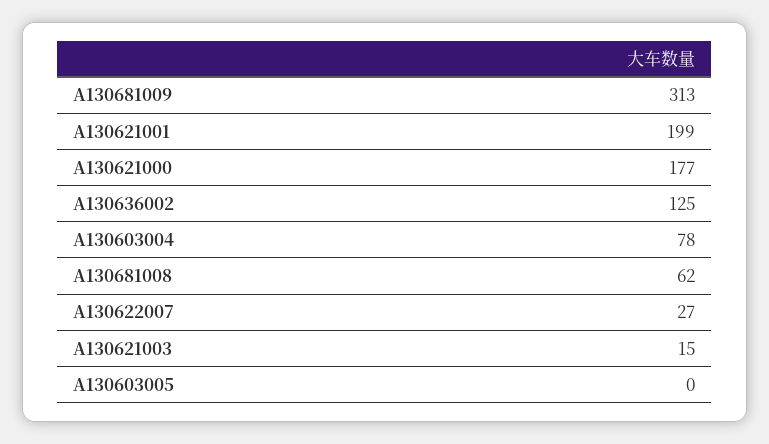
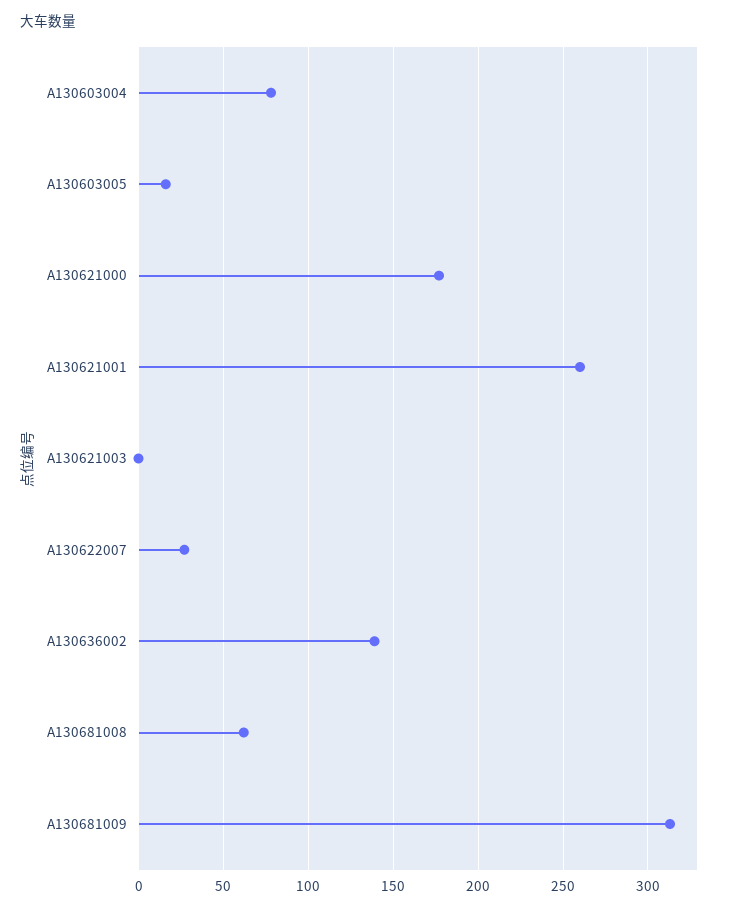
A130621001: 199 -> 260
A130636002: 125 -> 140
A130621003: 15 -> 0
A130603005: 0 -> 15

